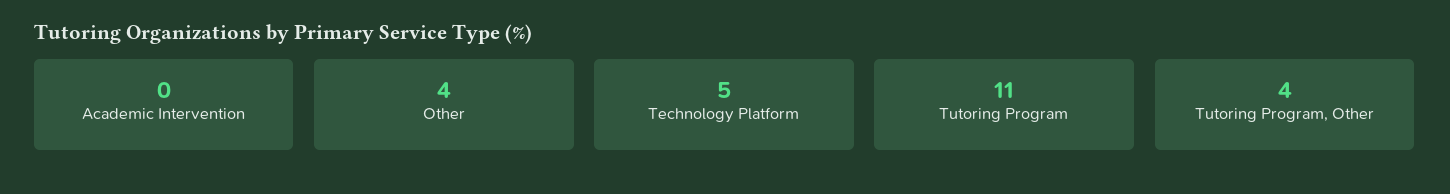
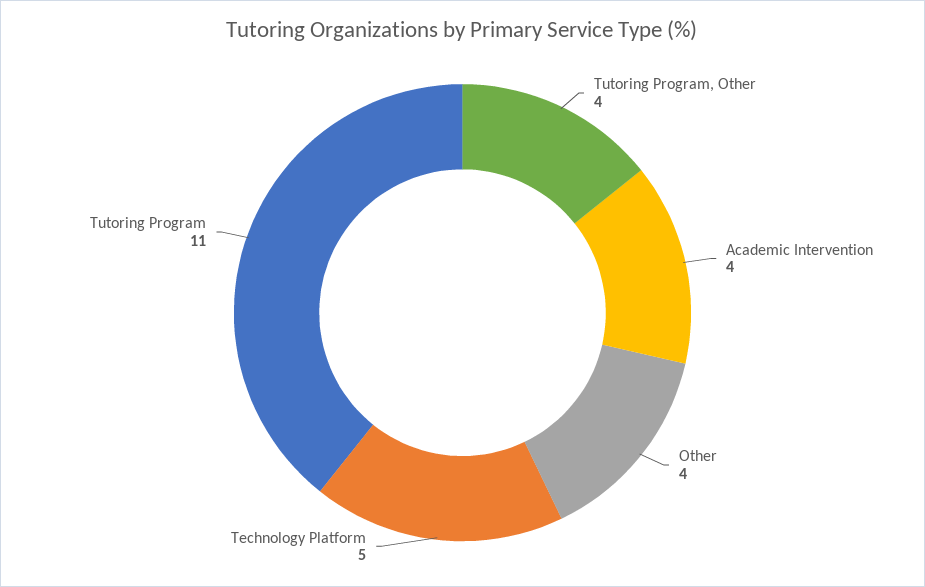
Academic Intervention: 0 -> 4

